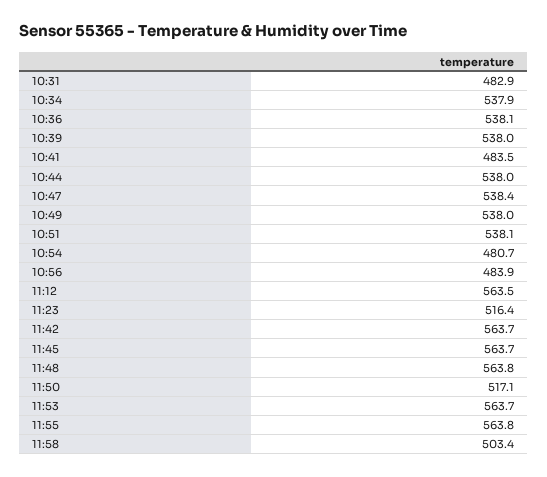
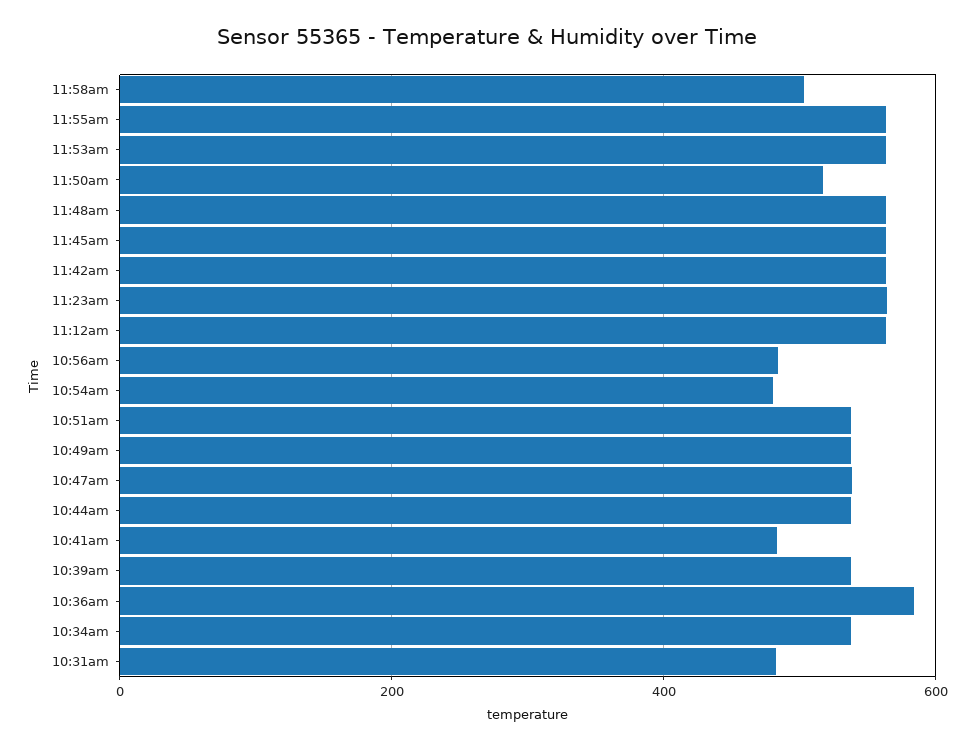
10:36: 538.1 -> 580
11:23: 516.4 -> 560

